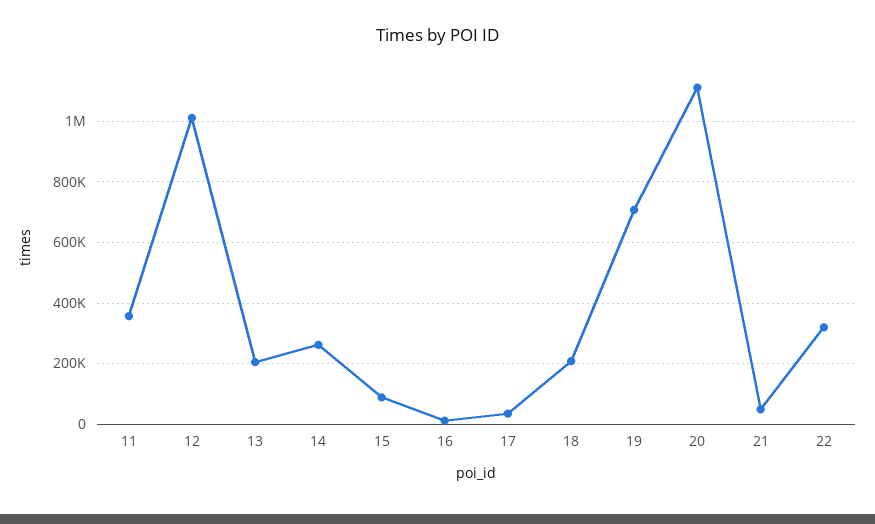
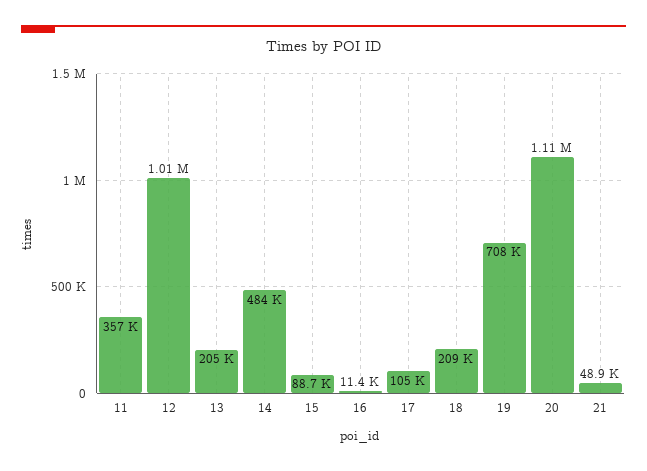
14: 260000 -> 484000
17: 40000 -> 105000
22: 320000 -> none

